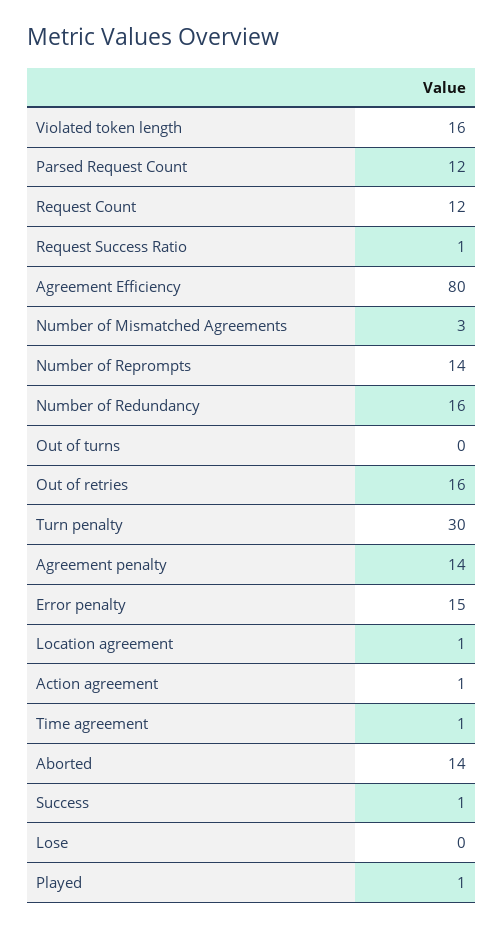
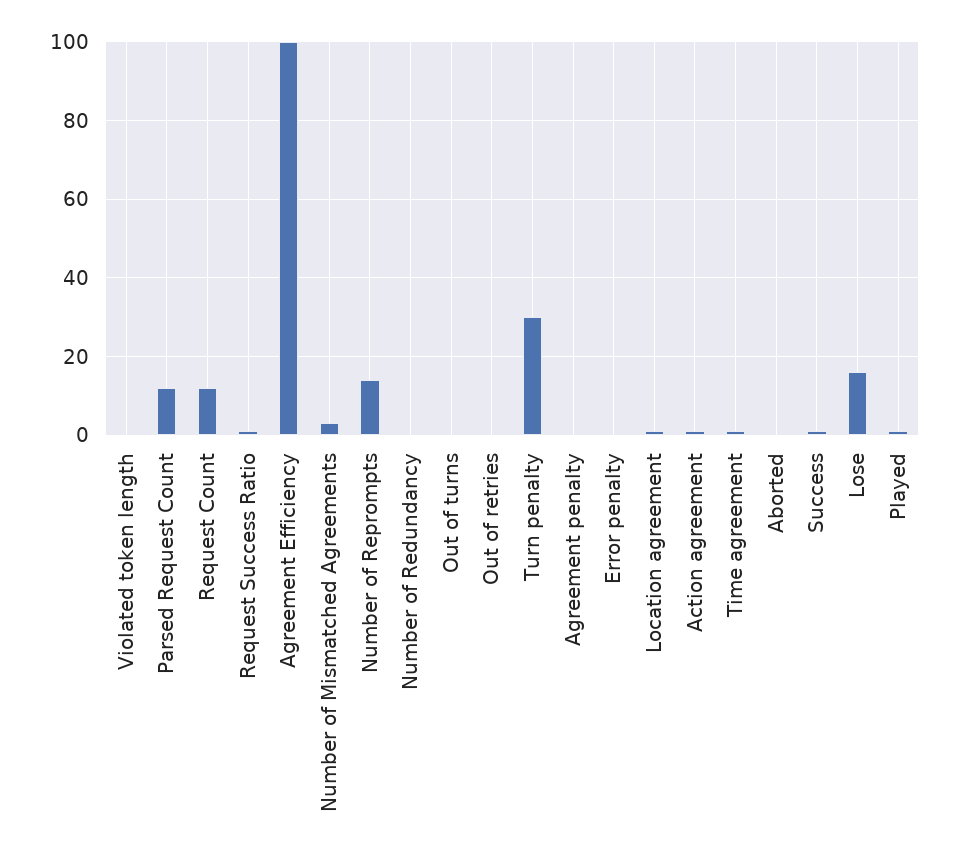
Violated token length: 16 -> 0
Agreement Efficiency: 80 -> 100
Number of Redundancy: 16 -> 0
Out of retries: 16 -> 0
Agreement penalty: 14 -> 0
Error penalty: 15 -> 0
Aborted: 14 -> 0
Lose: 0 -> 15

